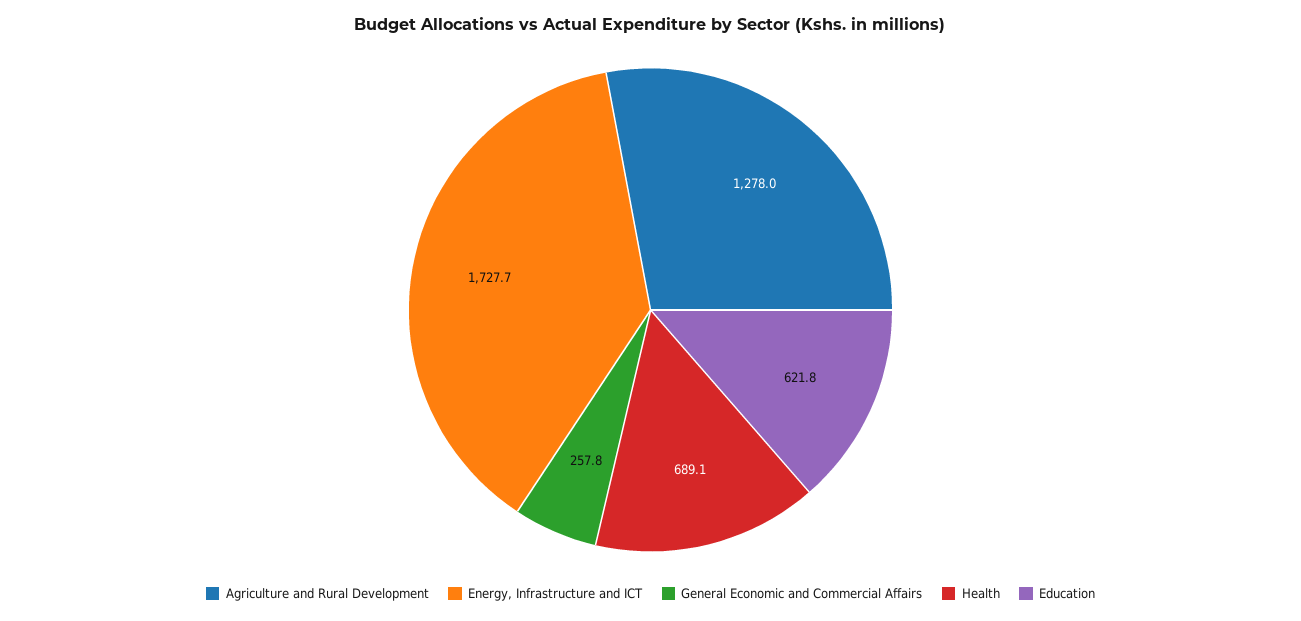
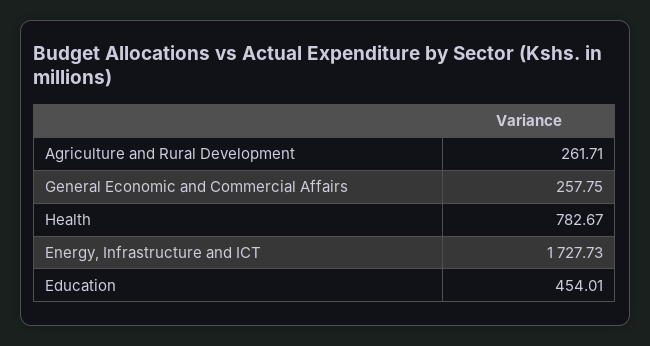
Agriculture and Rural Development: 1278 -> 261.71
Health: 689.1 -> 782.67
Education: 621.8 -> 454.01

